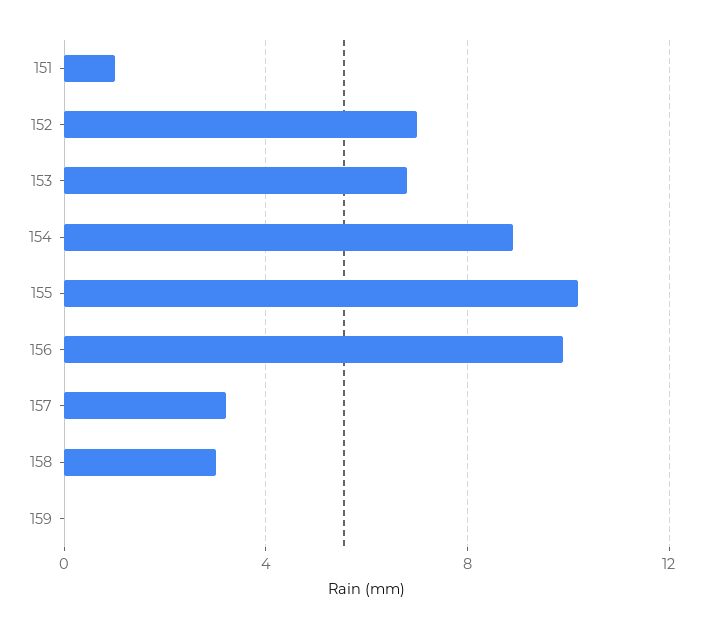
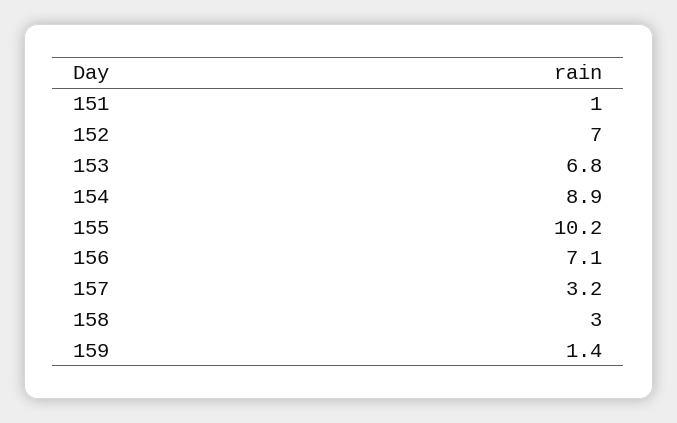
156: 10 -> 7.1
159: 0 -> 1.4

